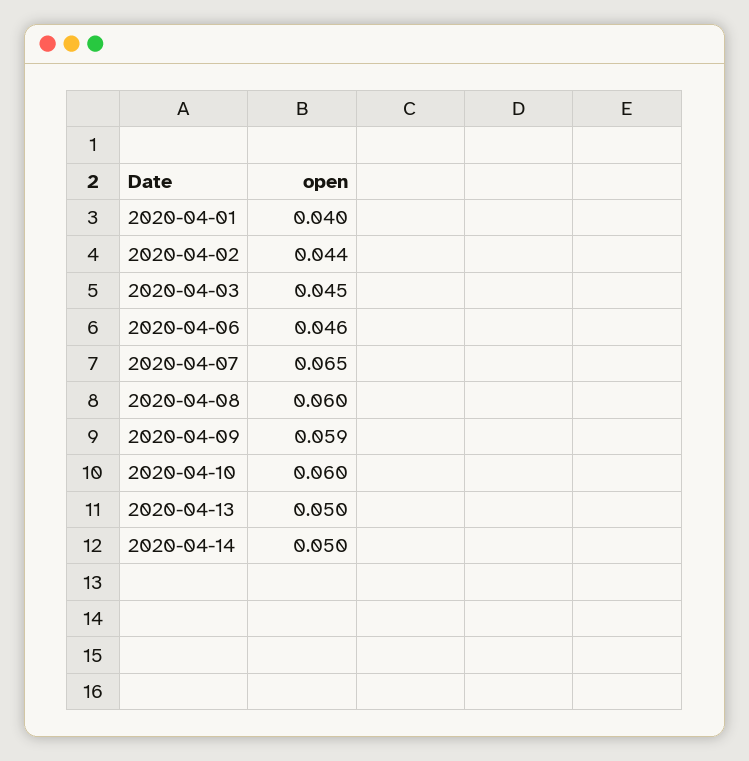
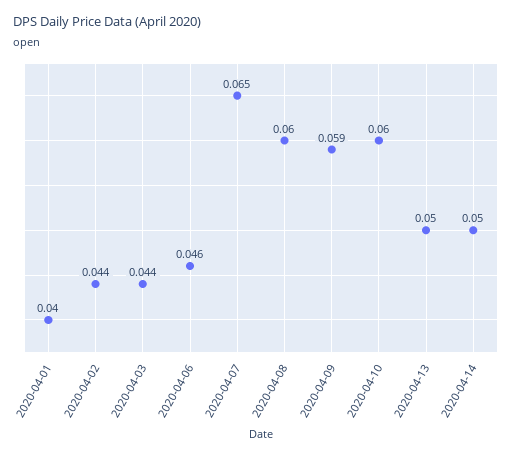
2020-04-03: 0.045 -> 0.044

